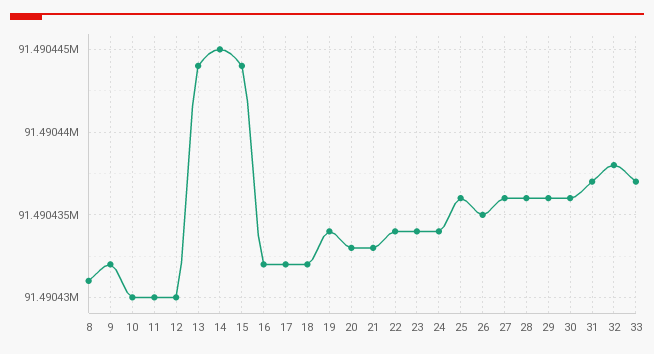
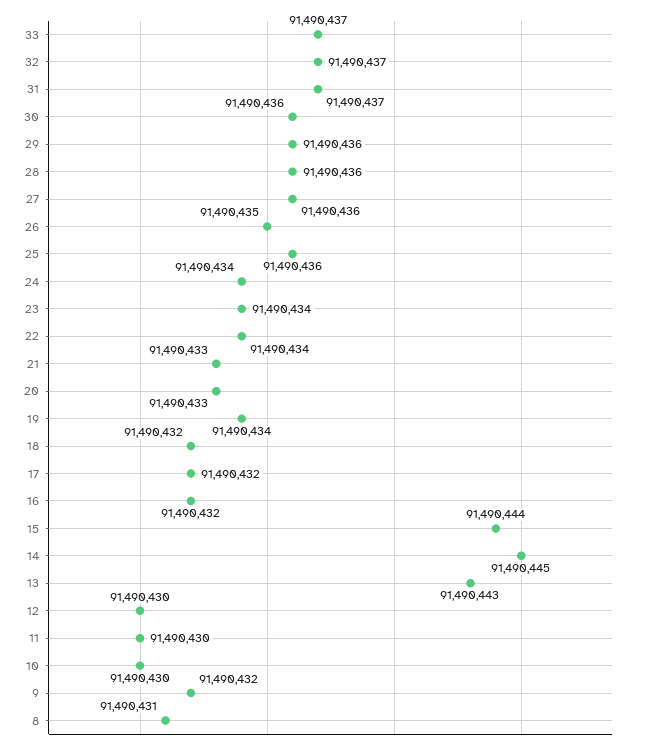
13: 91490444 -> 91490443
32: 91490438 -> 91490437

